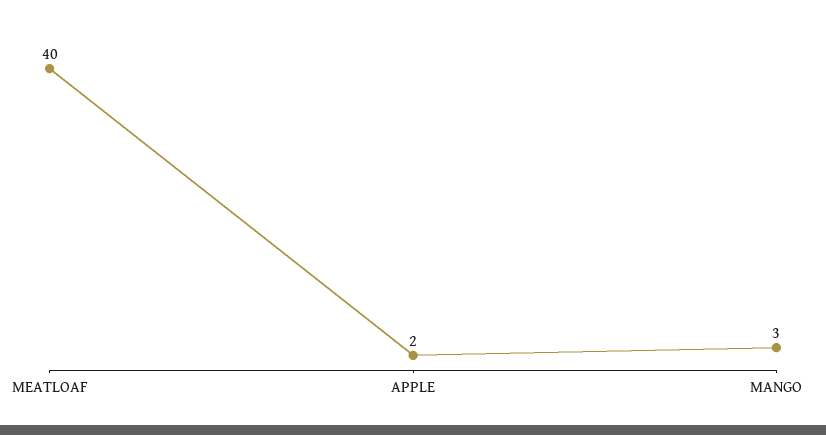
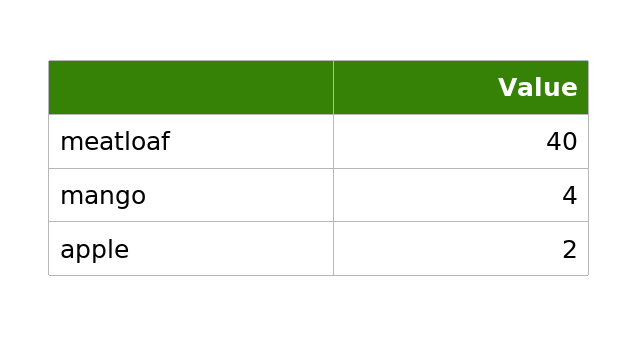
MANGO: 3 -> 4

